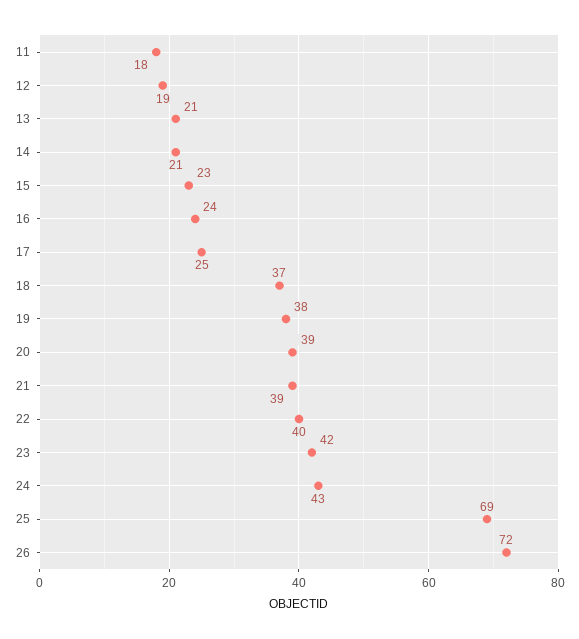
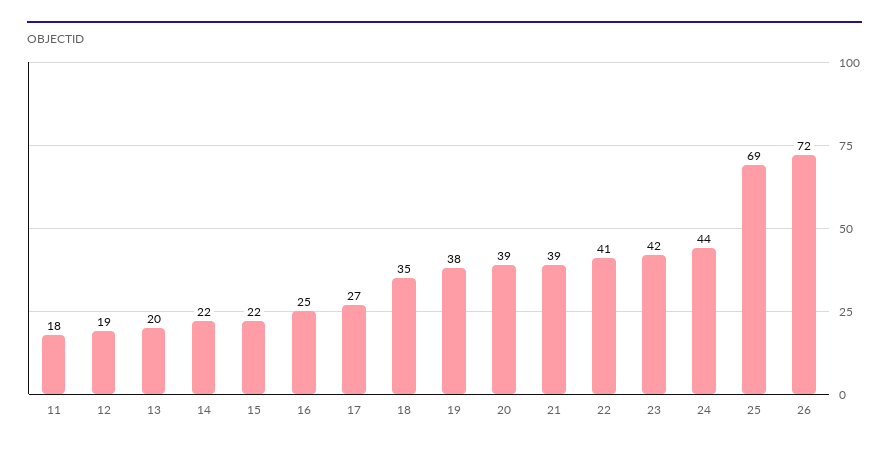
13: 21 -> 20
14: 21 -> 22
15: 23 -> 22
16: 24 -> 25
17: 25 -> 27
18: 37 -> 35
22: 40 -> 41
24: 43 -> 44

